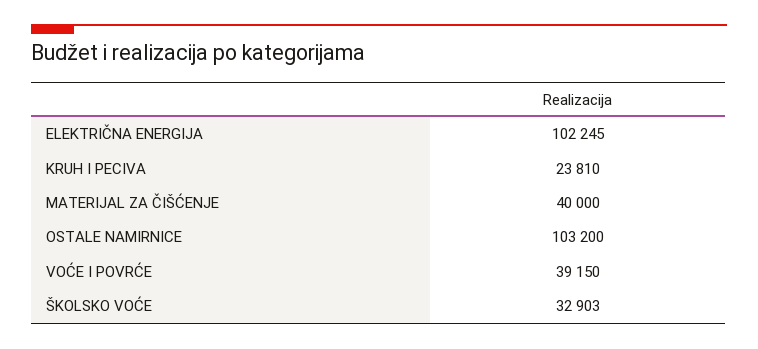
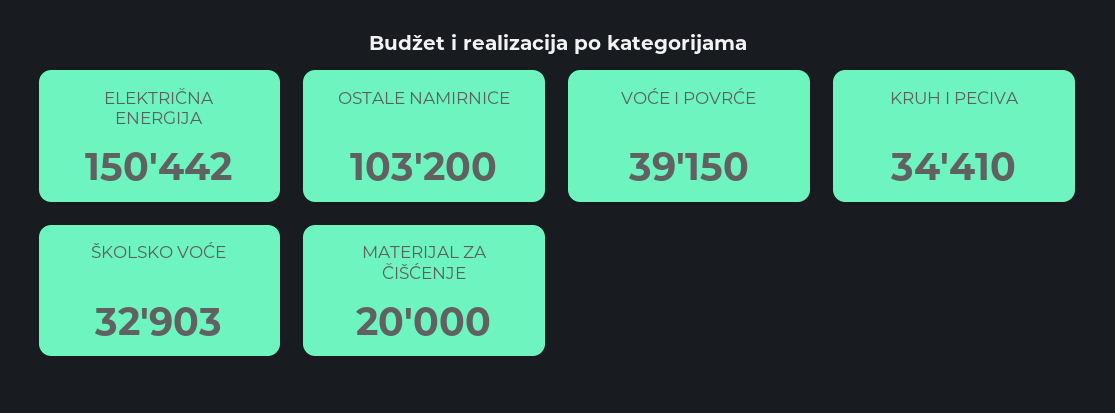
ELEKTRIČNA ENERGIJA: 102245 -> 150442
KRUH I PECIVA: 23810 -> 34410
MATERIJAL ZA ČIŠĆENJE: 40000 -> 20000

